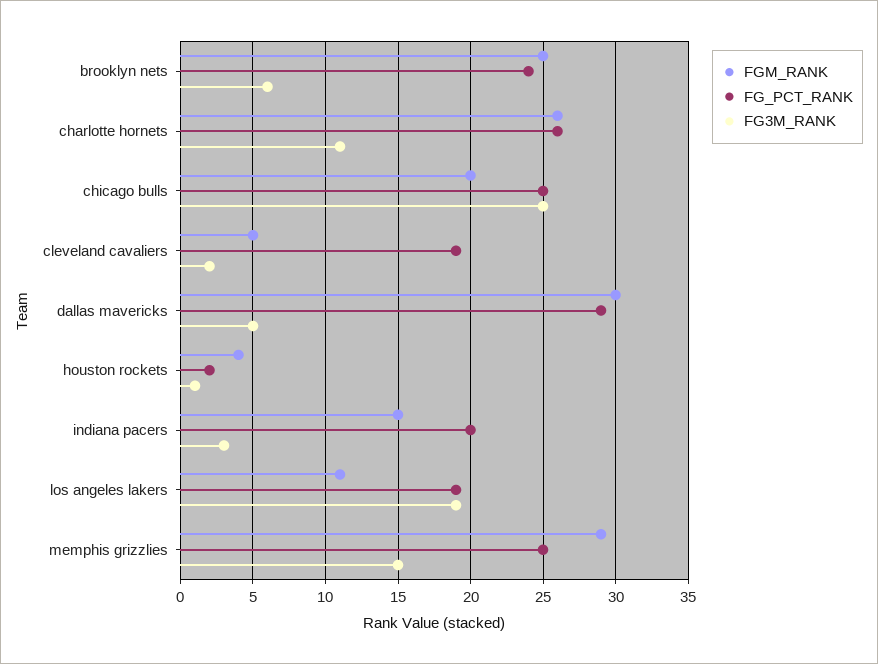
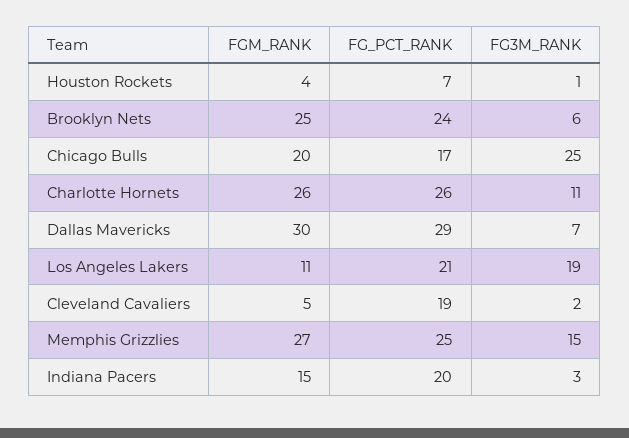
FG_PCT_RANK, chicago bulls: 25 -> 17
FG3M_RANK, dallas mavericks: 5 -> 7
FG_PCT_RANK, houston rockets: 2 -> 7
FG_PCT_RANK, los angeles lakers: 19 -> 21
FGM_RANK, memphis grizzlies: 29 -> 27

